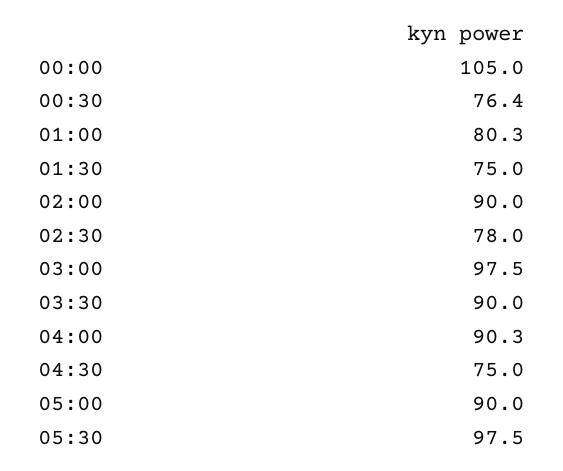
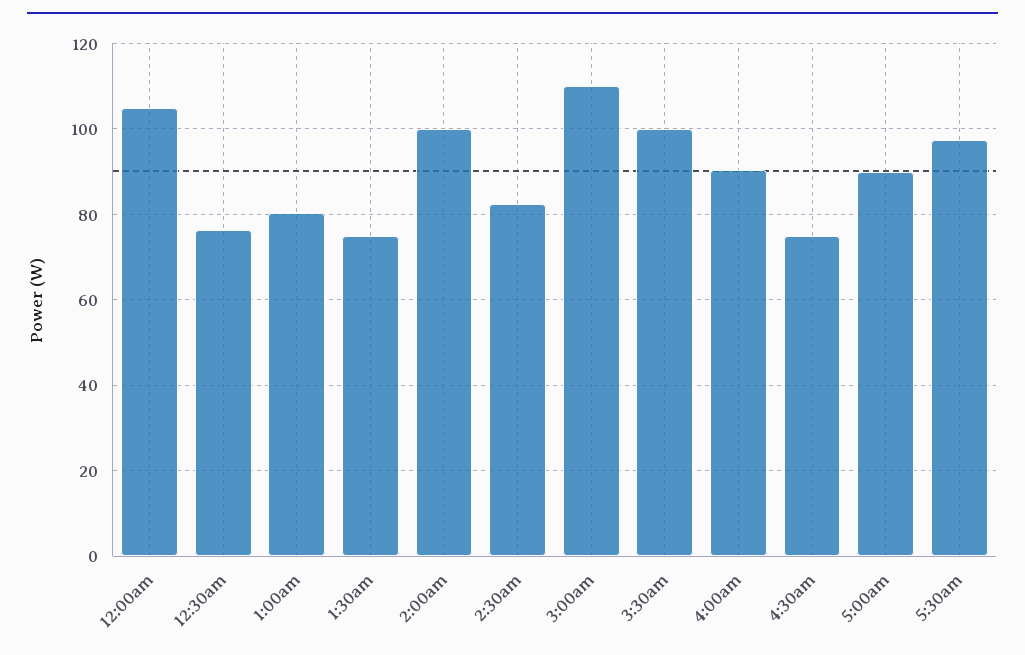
02:00: 90 -> 100
02:30: 78 -> 82
03:00: 97.5 -> 110
03:30: 90 -> 100

